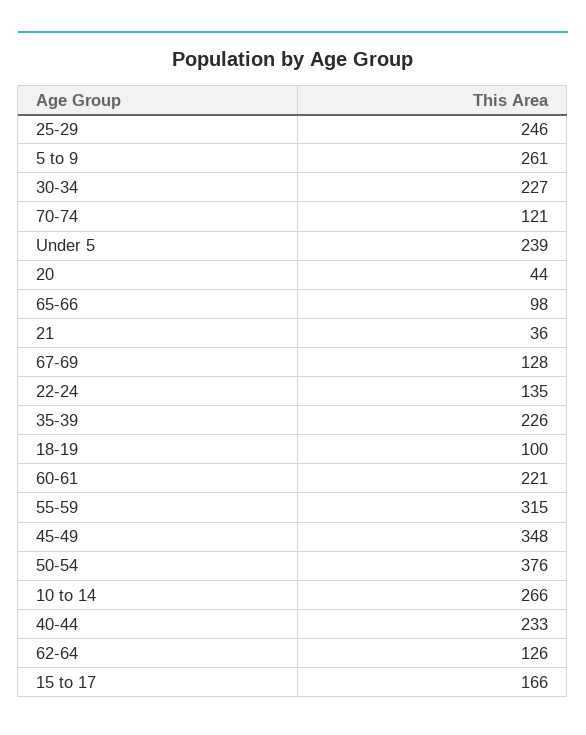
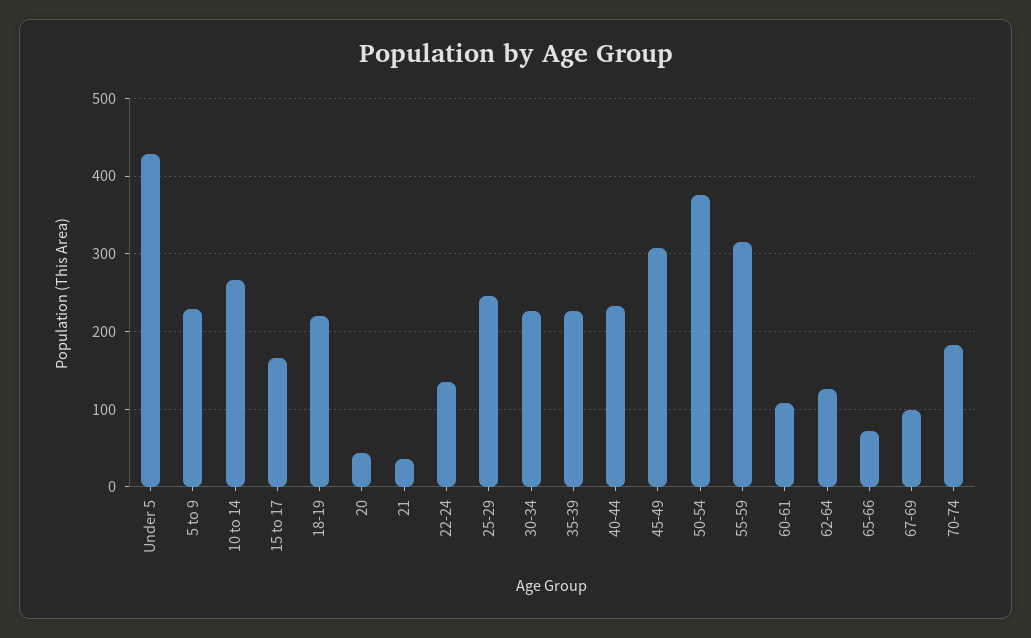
5 to 9: 261 -> 230
70-74: 121 -> 180
Under 5: 239 -> 430
65-66: 98 -> 70
67-69: 128 -> 100
18-19: 100 -> 220
60-61: 221 -> 110
45-49: 348 -> 310

